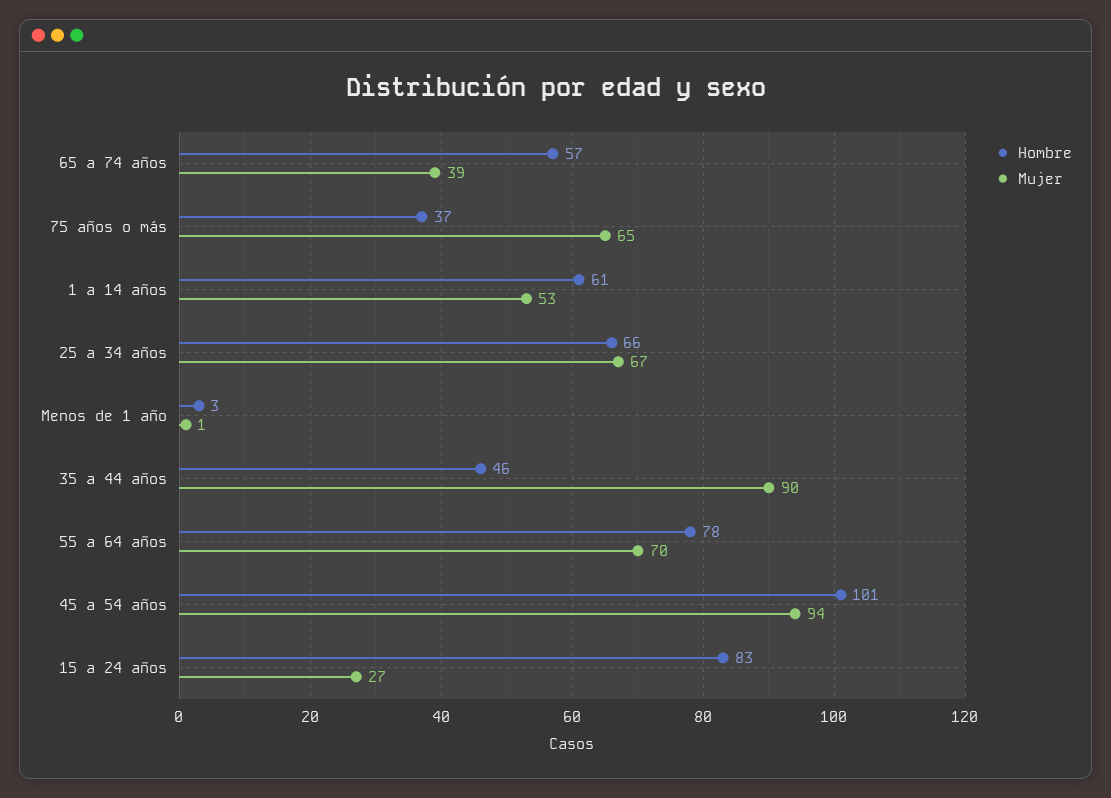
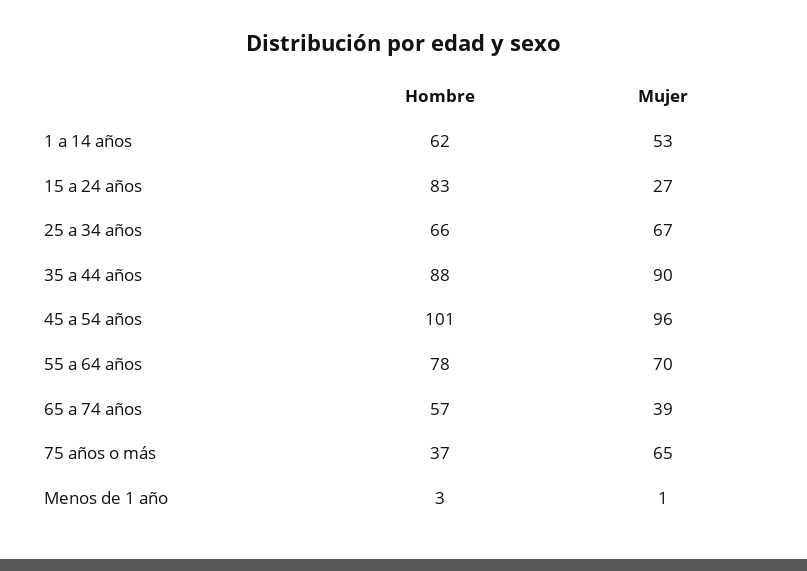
Hombre, 1 a 14 años: 61 -> 62
Hombre, 35 a 44 años: 46 -> 88
Mujer, 45 a 54 años: 94 -> 96

